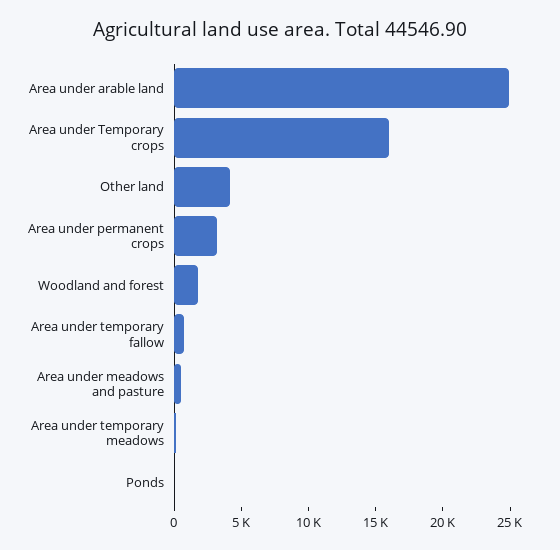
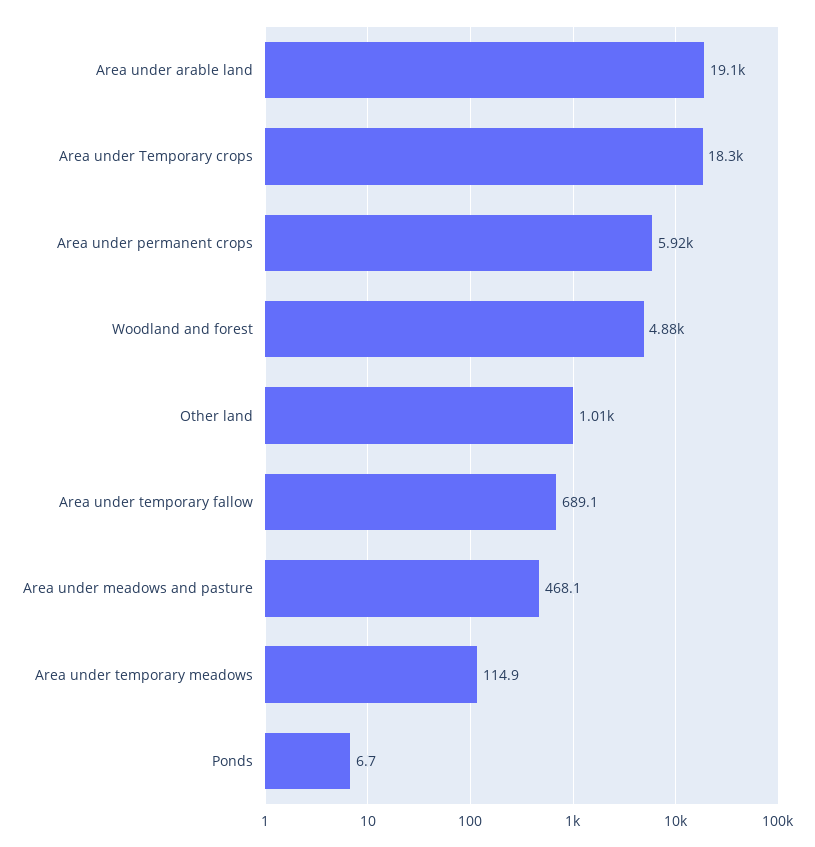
Area under arable land: 25000 -> 19100
Area under Temporary crops: 16000 -> 18300
Other land: 4000 -> 1010
Area under permanent crops: 3000 -> 5920
Woodland and forest: 2000 -> 4880

